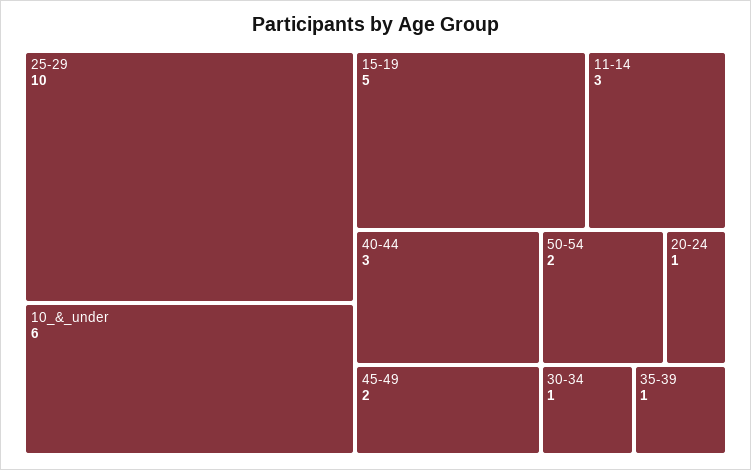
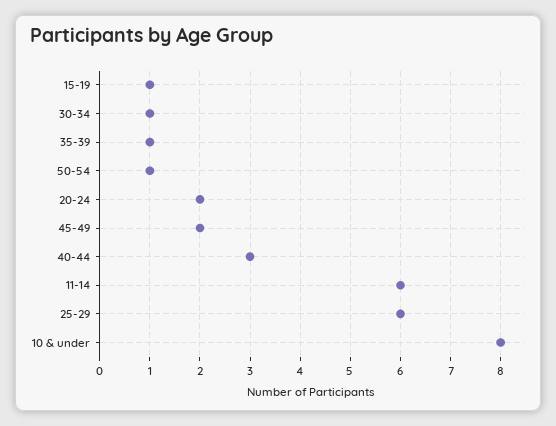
25-29: 10 -> 6
10_&_under: 6 -> 8
15-19: 5 -> 1
11-14: 3 -> 6
50-54: 2 -> 1
20-24: 1 -> 2

